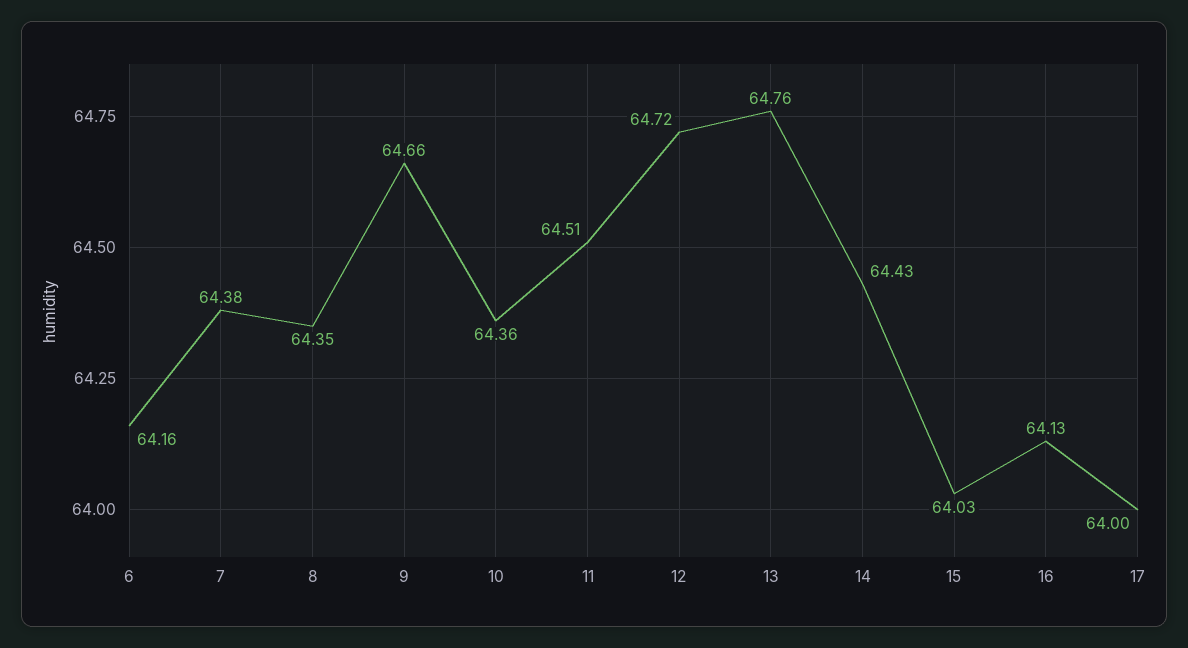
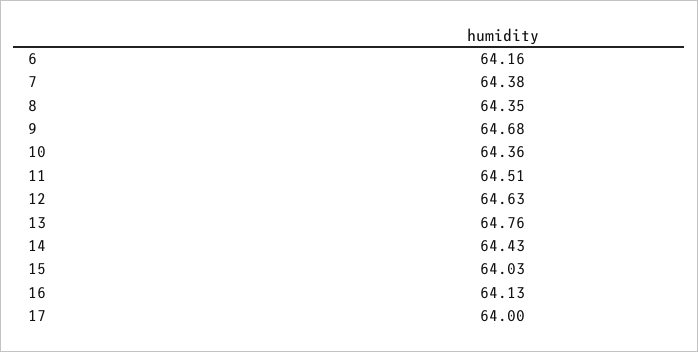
9: 64.66 -> 64.68
12: 64.72 -> 64.63

